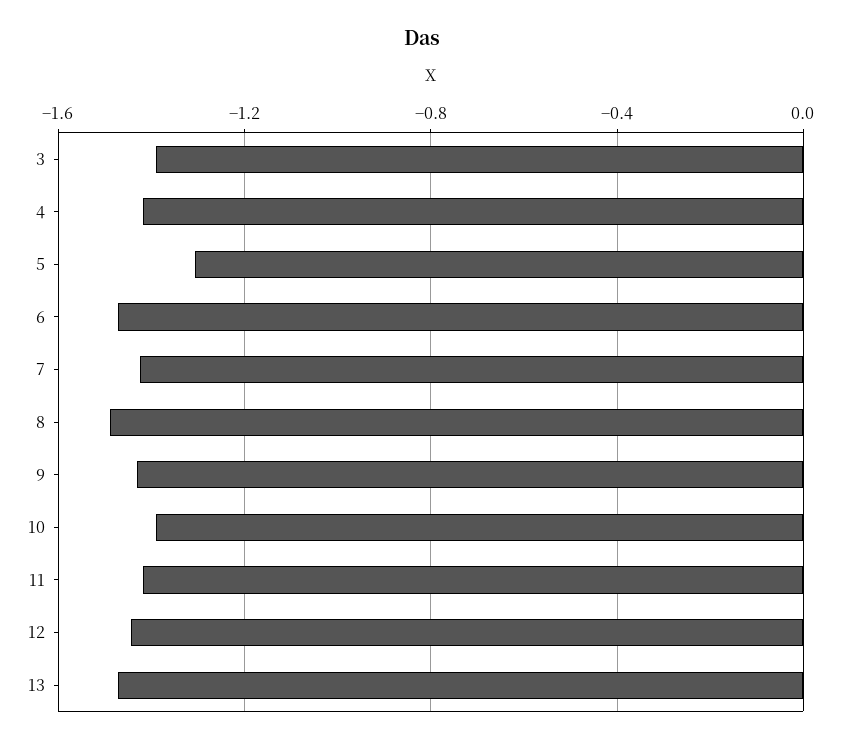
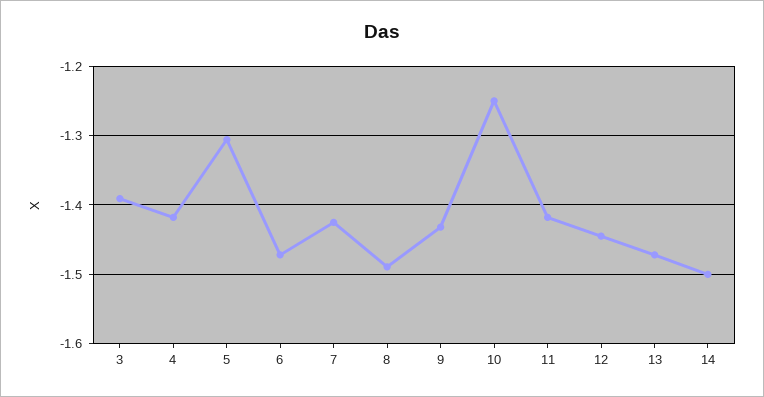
10: -1.4 -> -1.25
14: none -> -1.5

